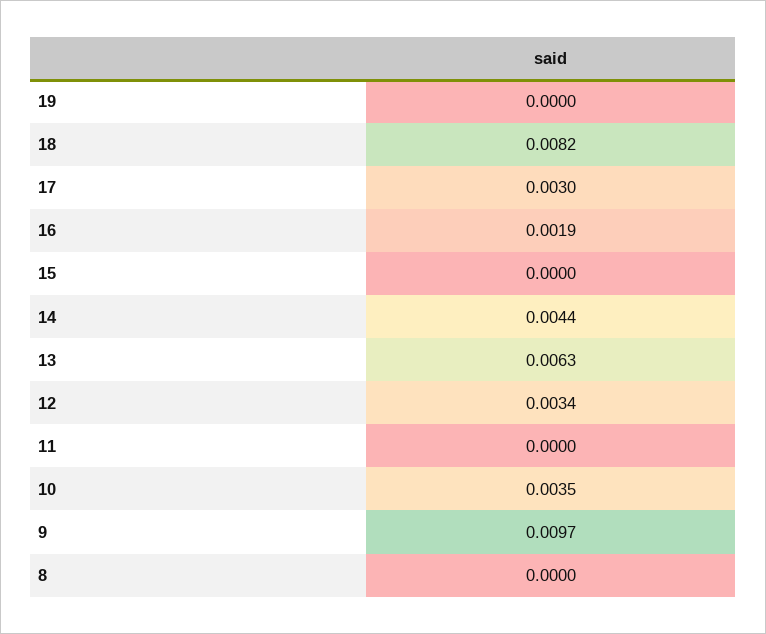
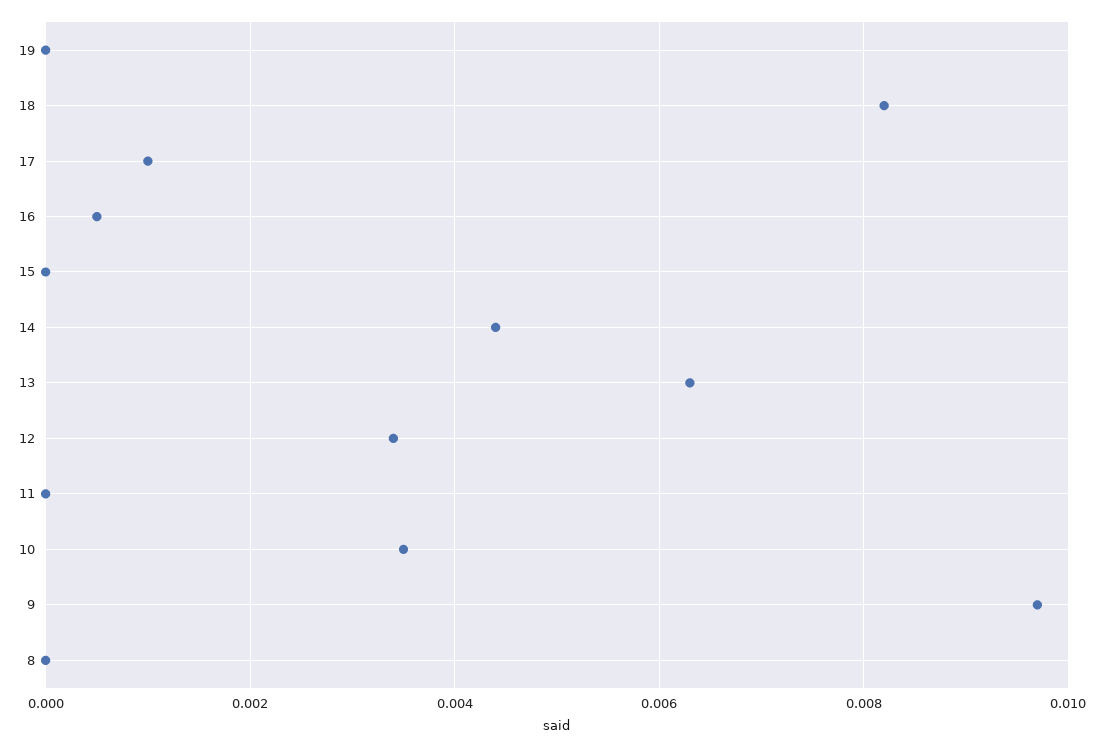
17: 0.003 -> 0.001
16: 0.0019 -> 0.0005

